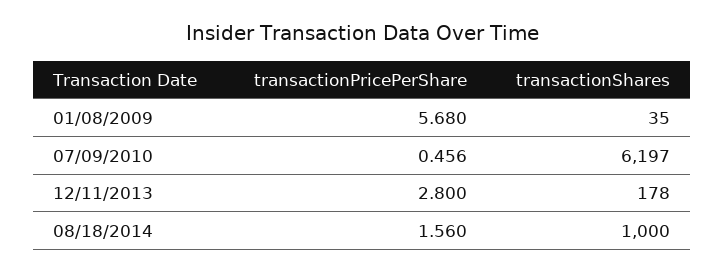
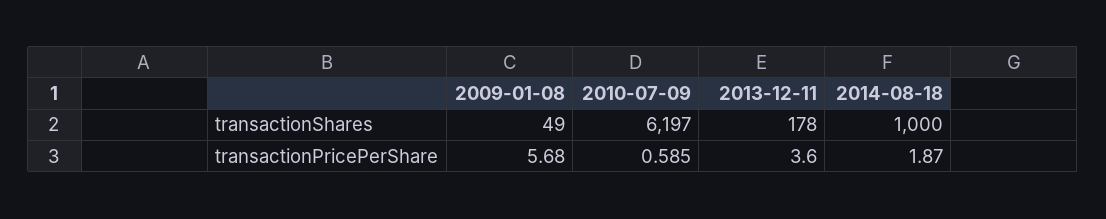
transactionShares, 01/08/2009: 35 -> 49
transactionPricePerShare, 07/09/2010: 0.456 -> 0.585
transactionPricePerShare, 12/11/2013: 2.8 -> 3.6
transactionPricePerShare, 08/18/2014: 1.56 -> 1.87

